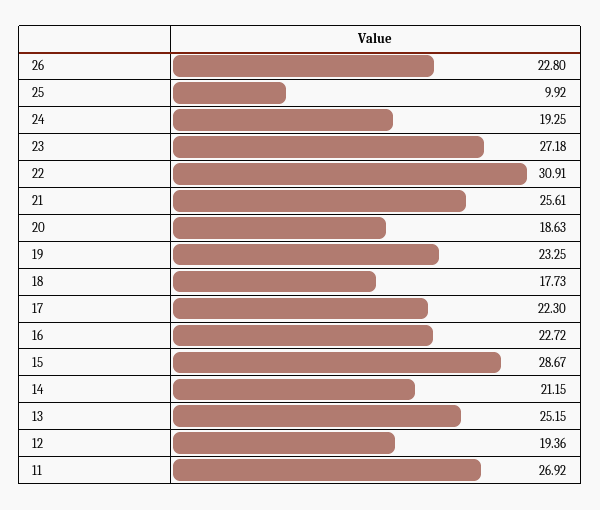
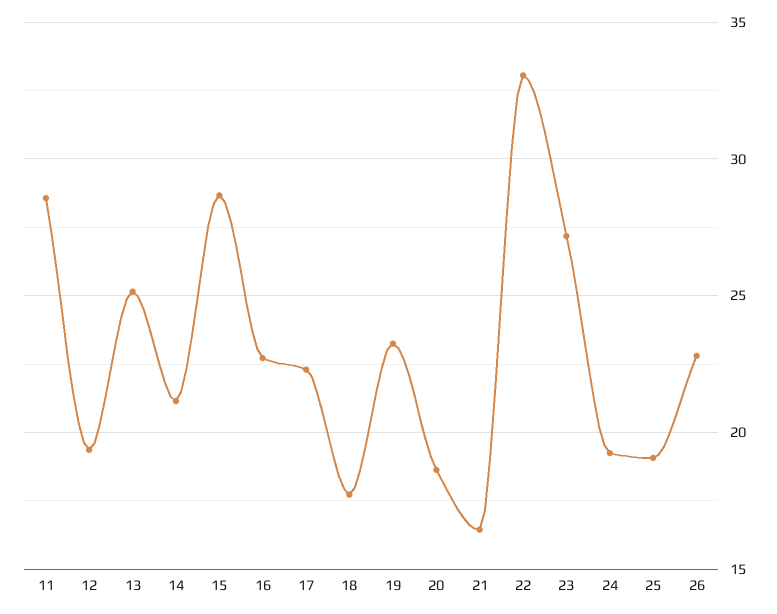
25: 9.92 -> 19
22: 30.91 -> 33
21: 25.61 -> 16.5
11: 26.92 -> 28.5

